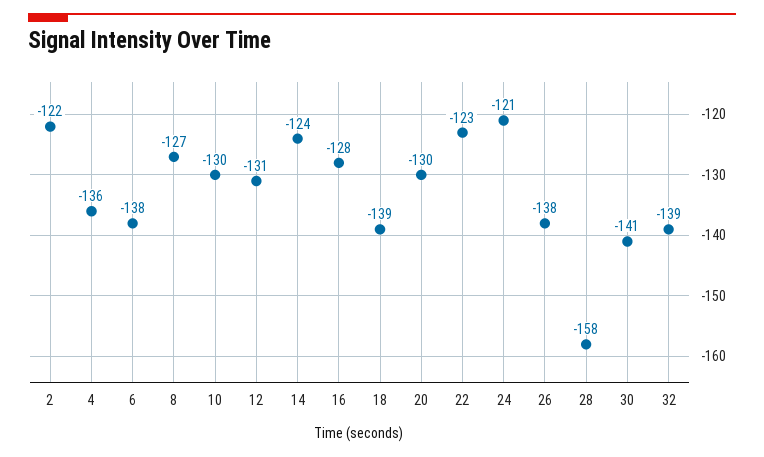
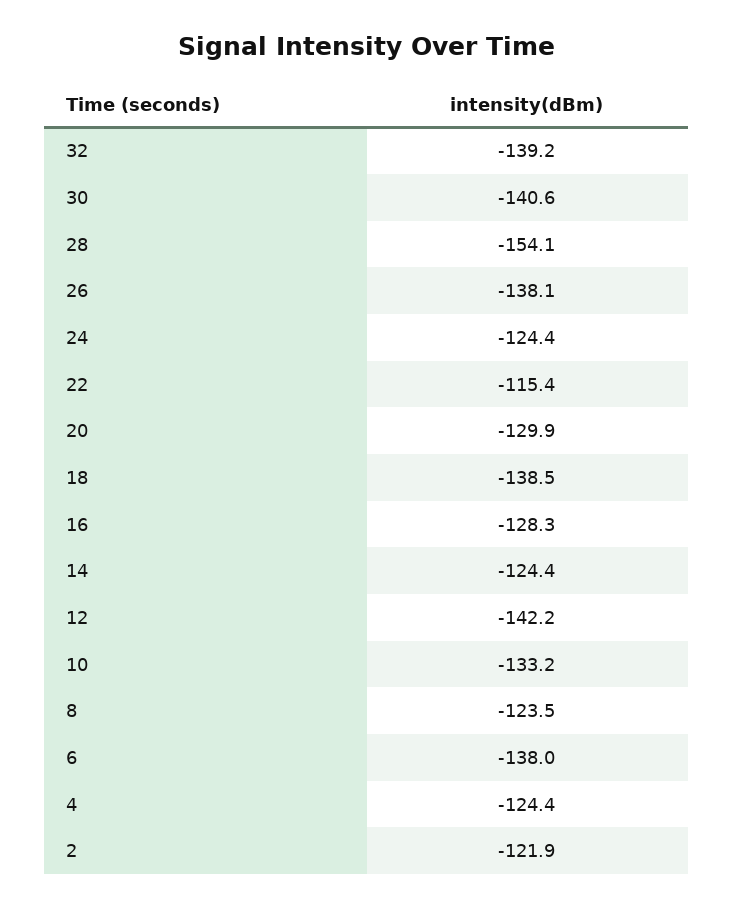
4: -136 -> -124.4
8: -127 -> -123.5
10: -130 -> -133.2
12: -131 -> -142.2
22: -123 -> -115.4
24: -121 -> -124.4
28: -158 -> -154.1

